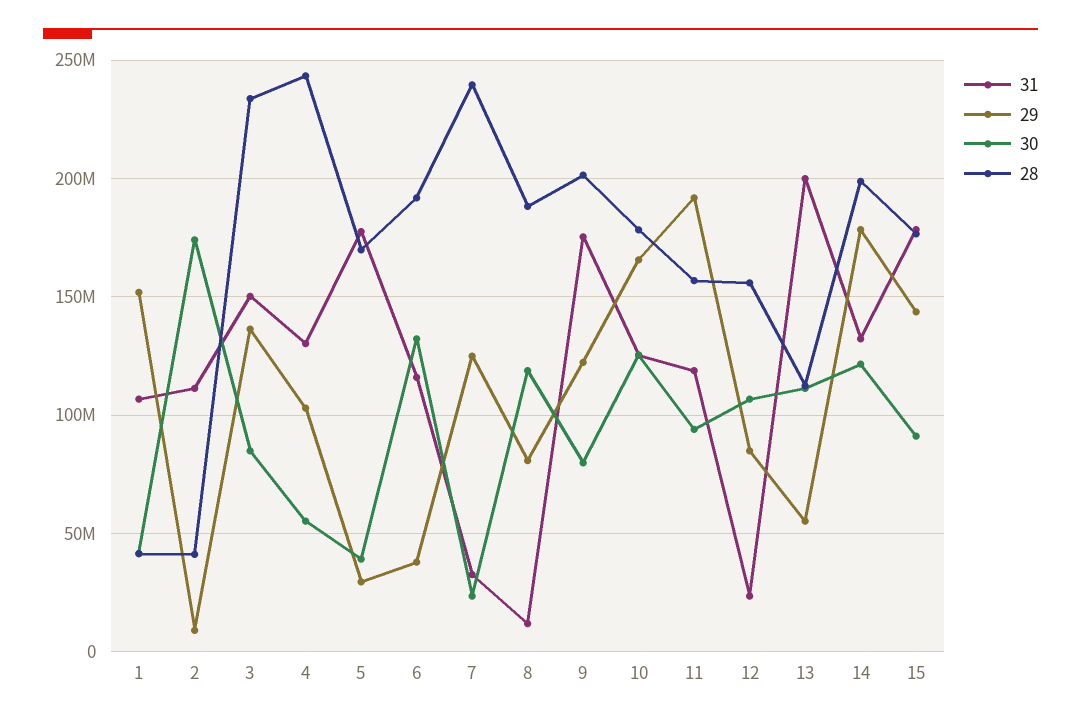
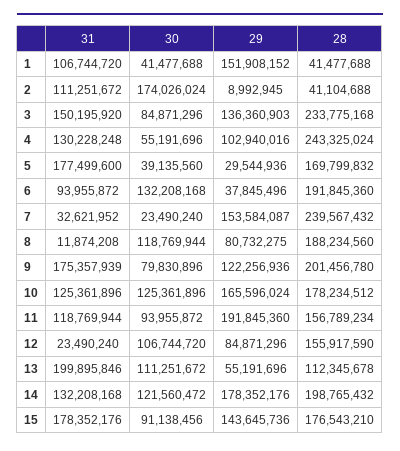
31, 6: 115000000 -> 93955872
29, 7: 125000000 -> 153584087

